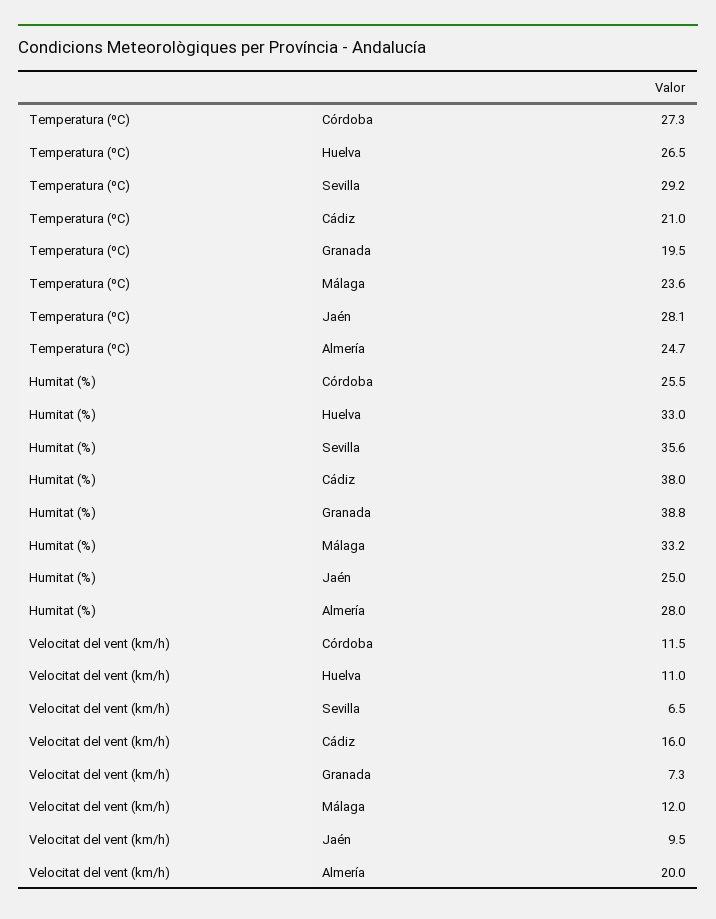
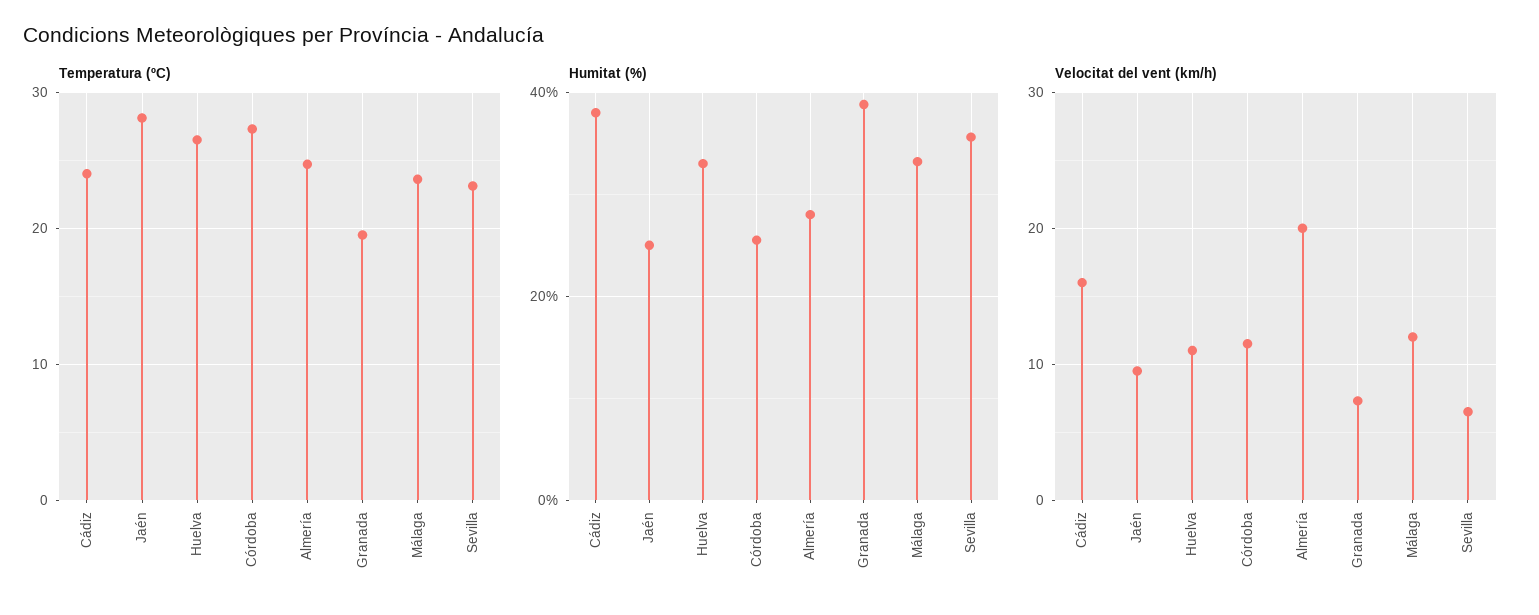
Temperatura (ºC), Sevilla: 29.2 -> 23
Temperatura (ºC), Cádiz: 21 -> 24

